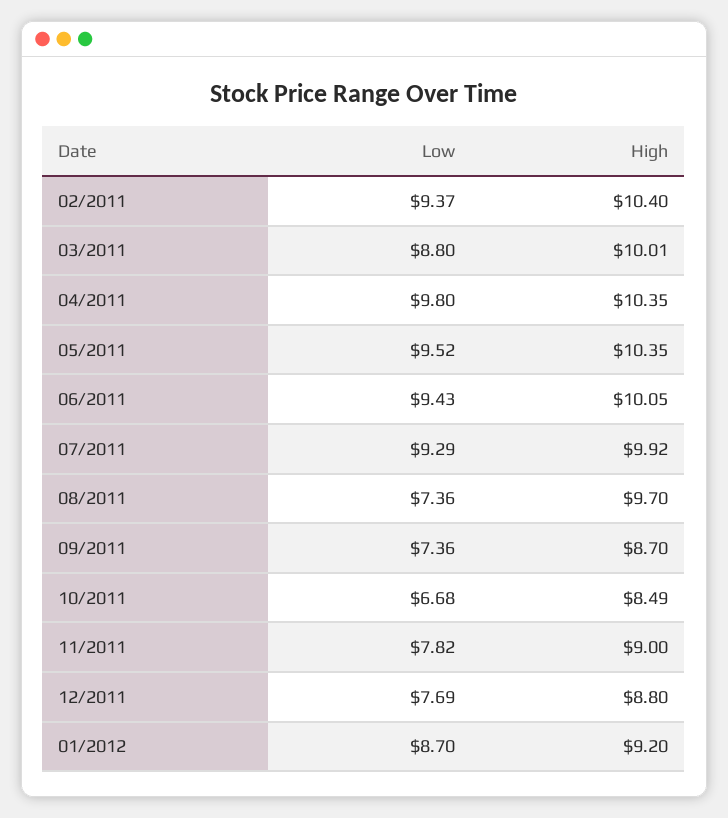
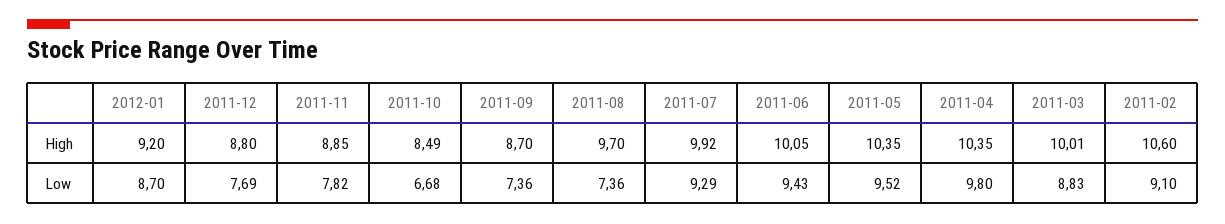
Low, 02/2011: 9.37 -> 9.1
High, 02/2011: 10.4 -> 10.6
Low, 03/2011: 8.8 -> 8.83
High, 11/2011: 9 -> 8.85

